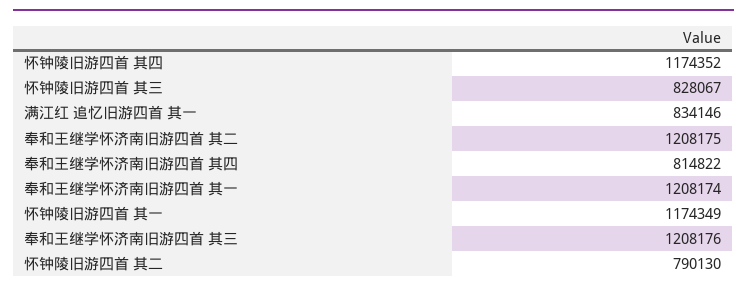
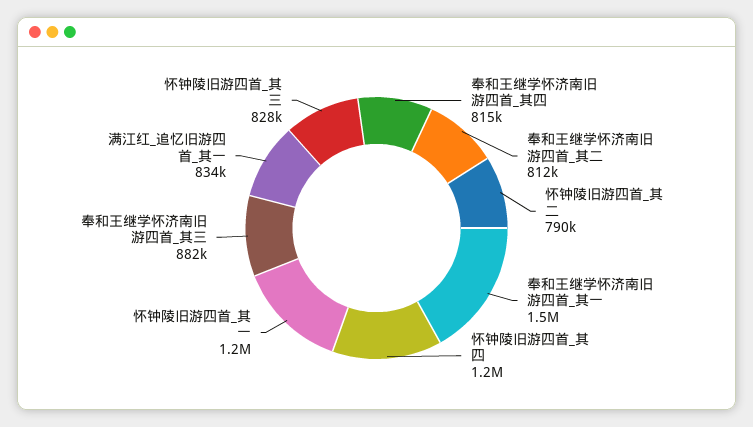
奉和王继学怀济南旧游四首 其二: 1208175 -> 812000
奉和王继学怀济南旧游四首 其一: 1208174 -> 1500000
奉和王继学怀济南旧游四首 其三: 1208176 -> 882000

